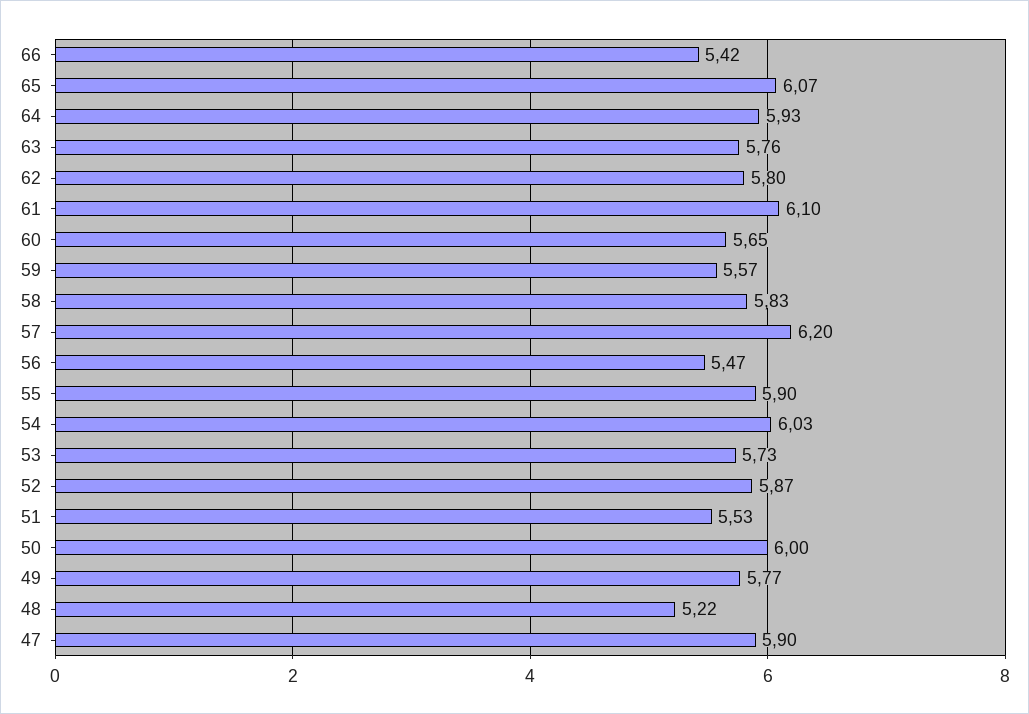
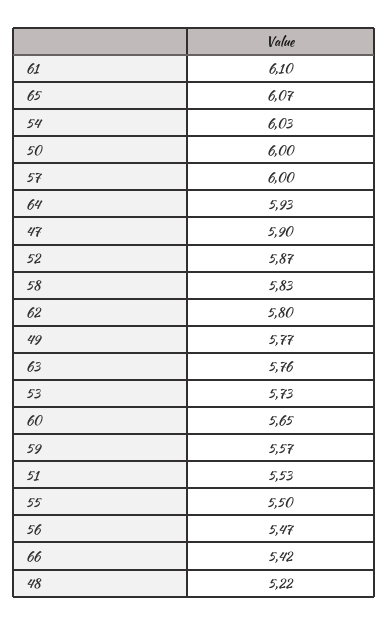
57: 6.2 -> 6
55: 5.9 -> 5.5

